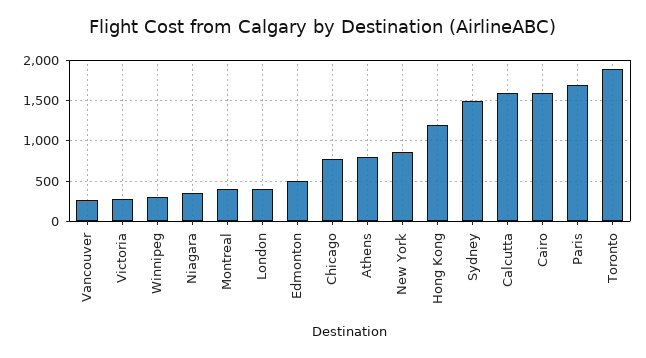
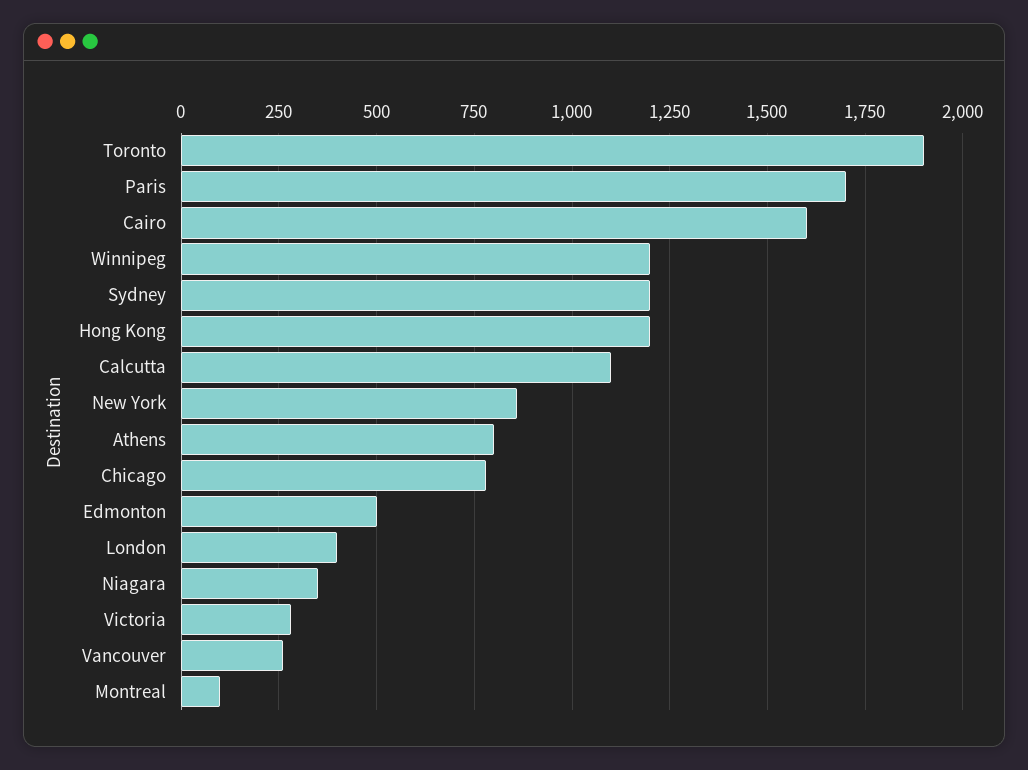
Winnipeg: 300 -> 1200
Montreal: 400 -> 100
Sydney: 1500 -> 1200
Calcutta: 1600 -> 1100

